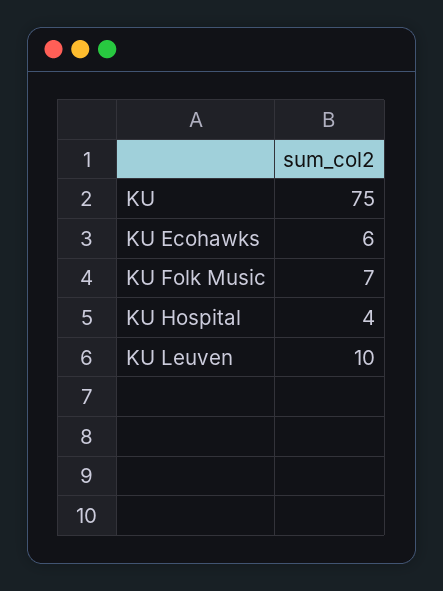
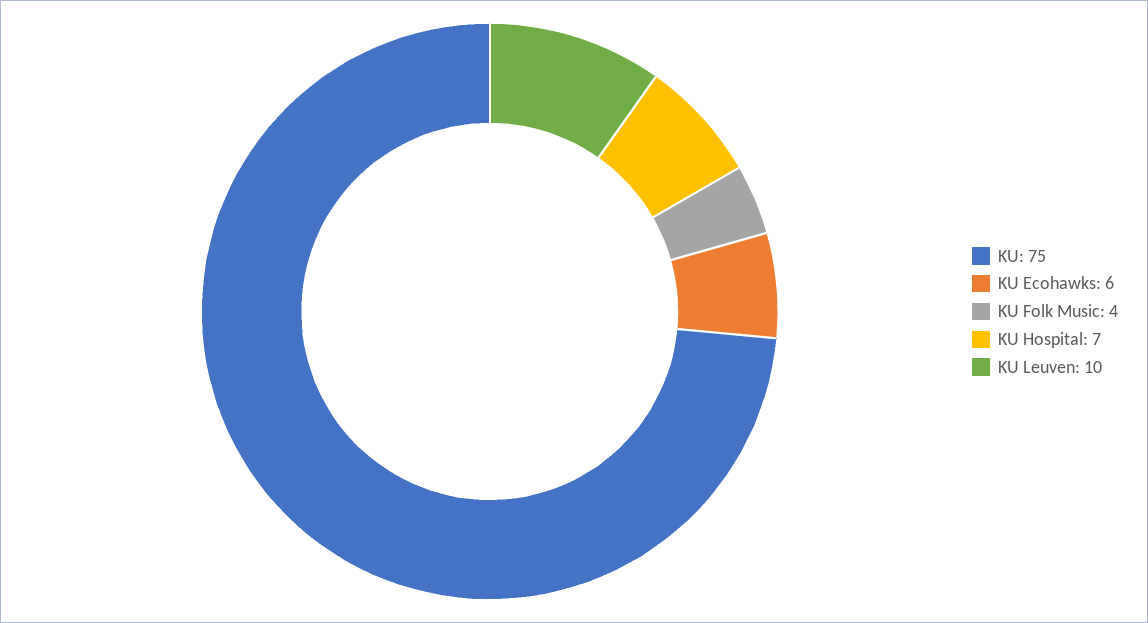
KU Folk Music: 7 -> 4
KU Hospital: 4 -> 7

